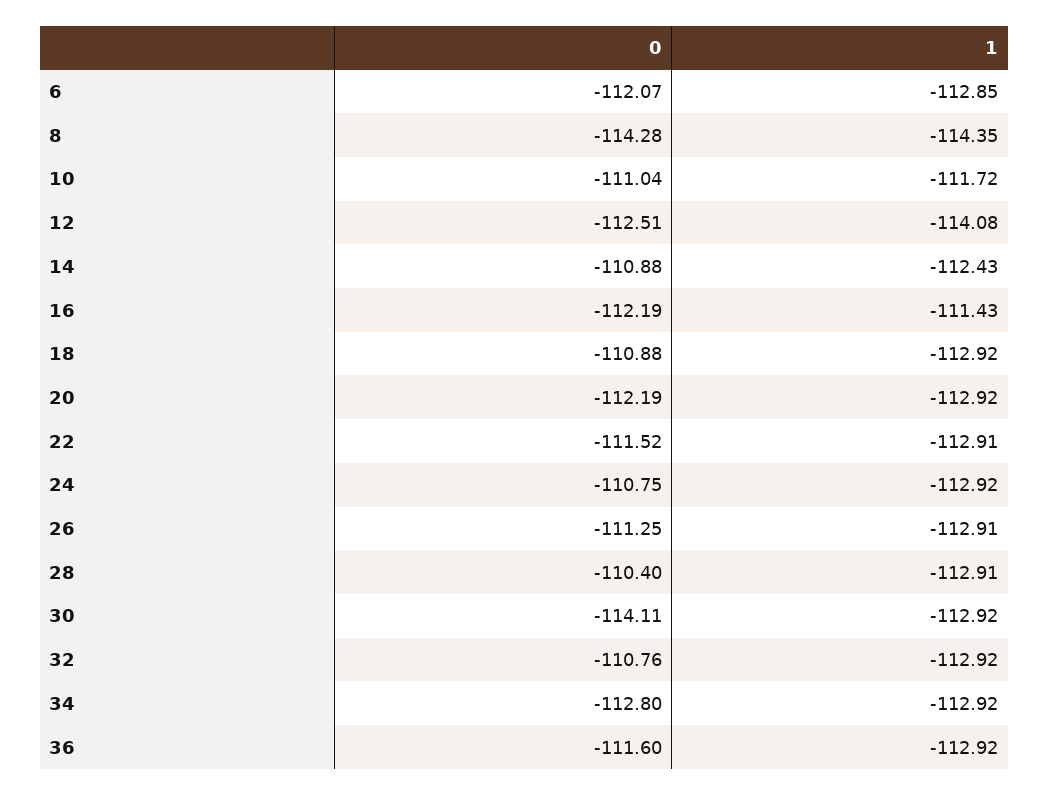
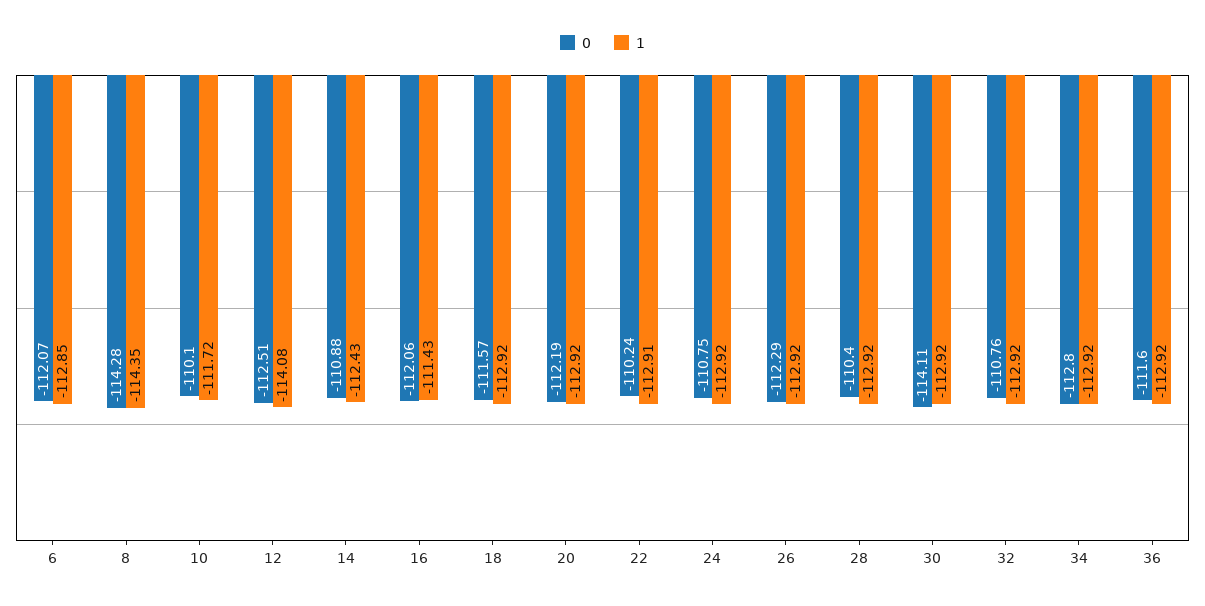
0, 10: -111.04 -> -110.1
0, 16: -112.19 -> -112.06
0, 18: -110.88 -> -111.57
0, 22: -111.52 -> -110.24
0, 26: -111.25 -> -112.29
1, 26: -112.91 -> -112.92
1, 28: -112.91 -> -112.92

